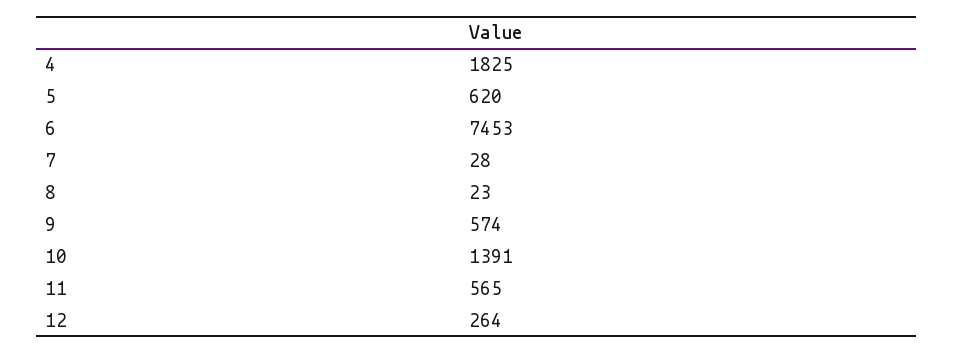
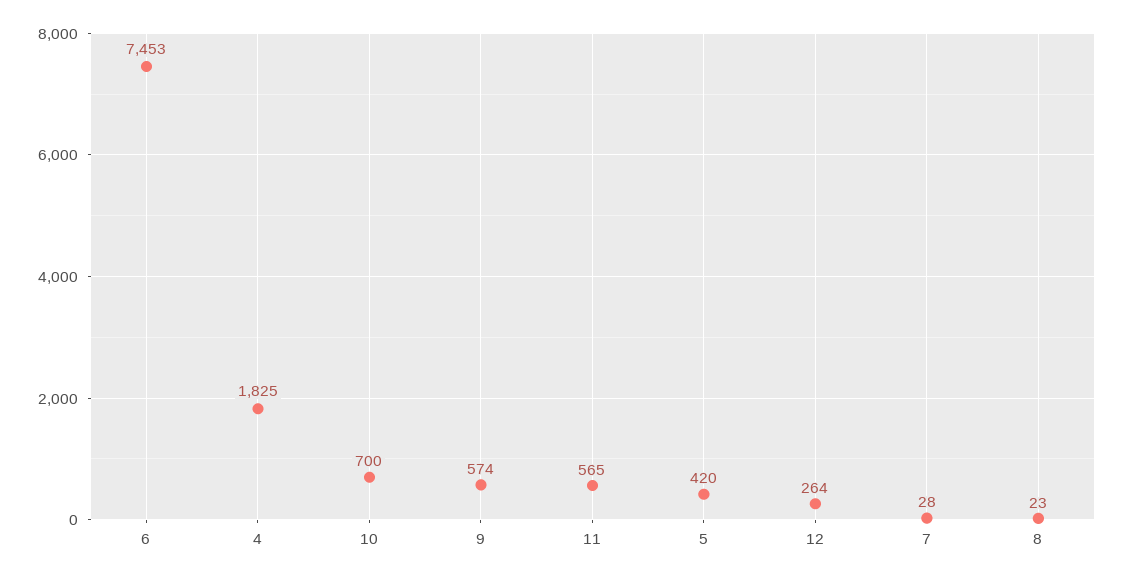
5: 620 -> 420
10: 1391 -> 700

